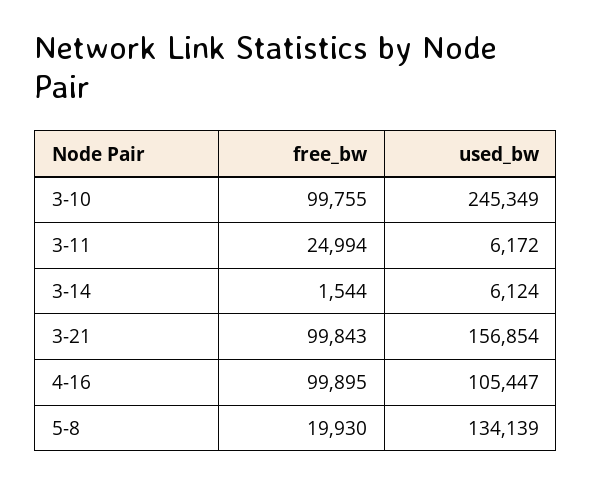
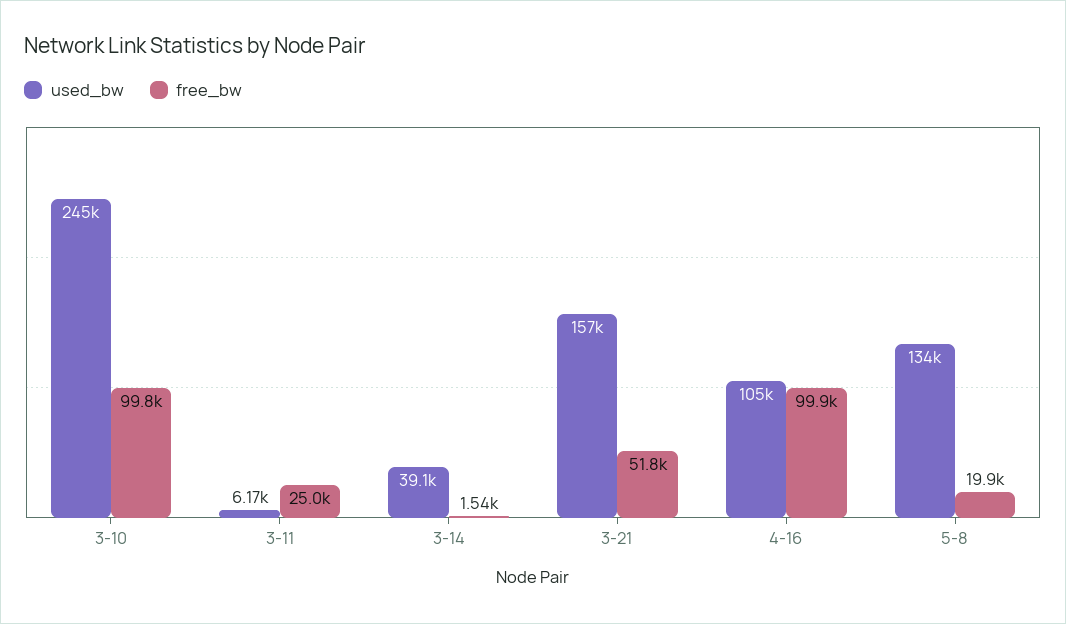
used_bw, 3-14: 6124 -> 39100
free_bw, 3-21: 99843 -> 51800

